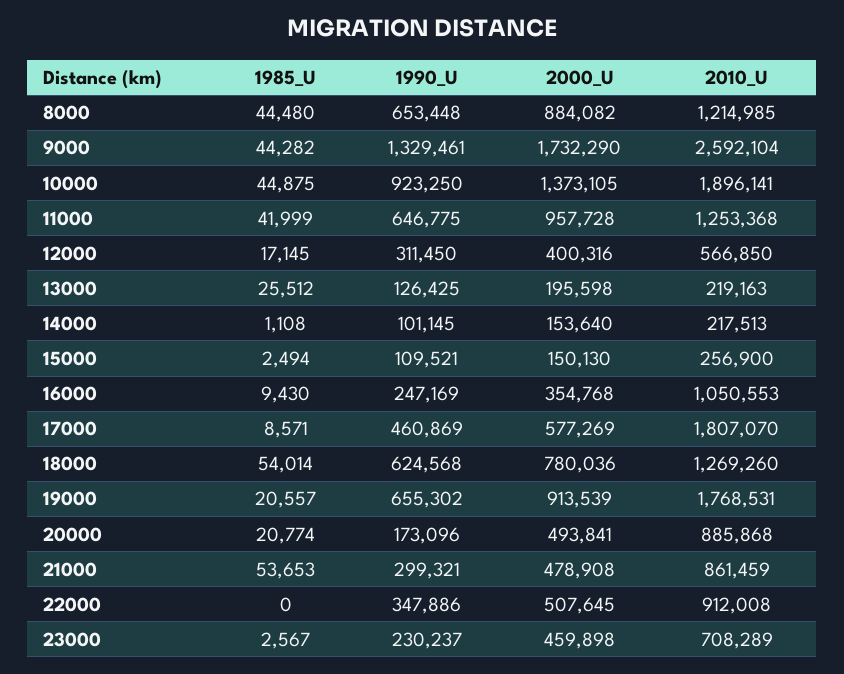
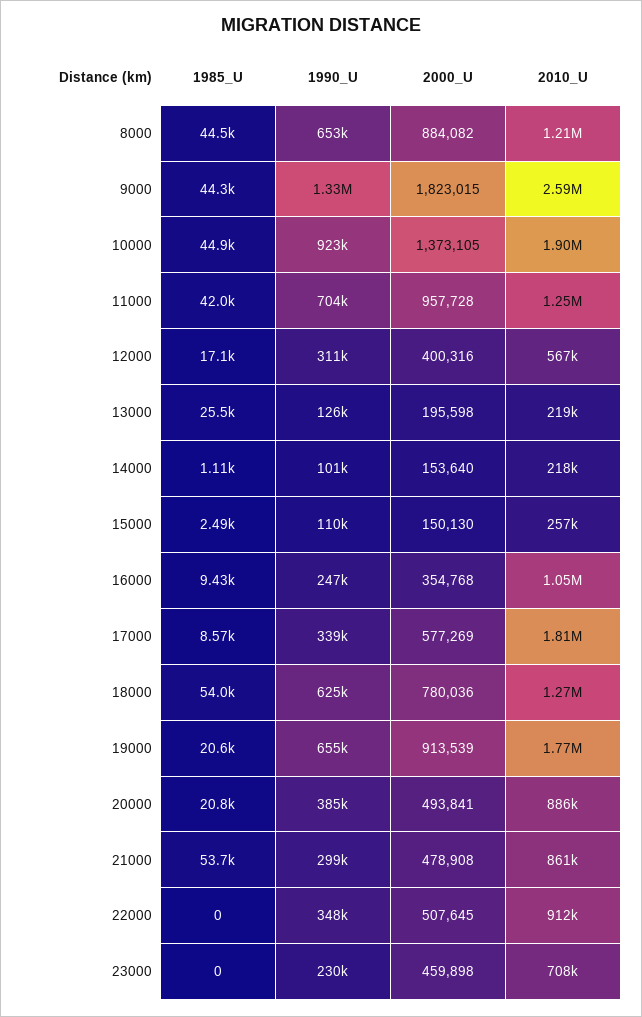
2000_U, 9000: 1732290 -> 1823015
1990_U, 11000: 646775 -> 704000
1990_U, 17000: 460869 -> 339000
1990_U, 20000: 173096 -> 385000
1985_U, 23000: 2567 -> 0

